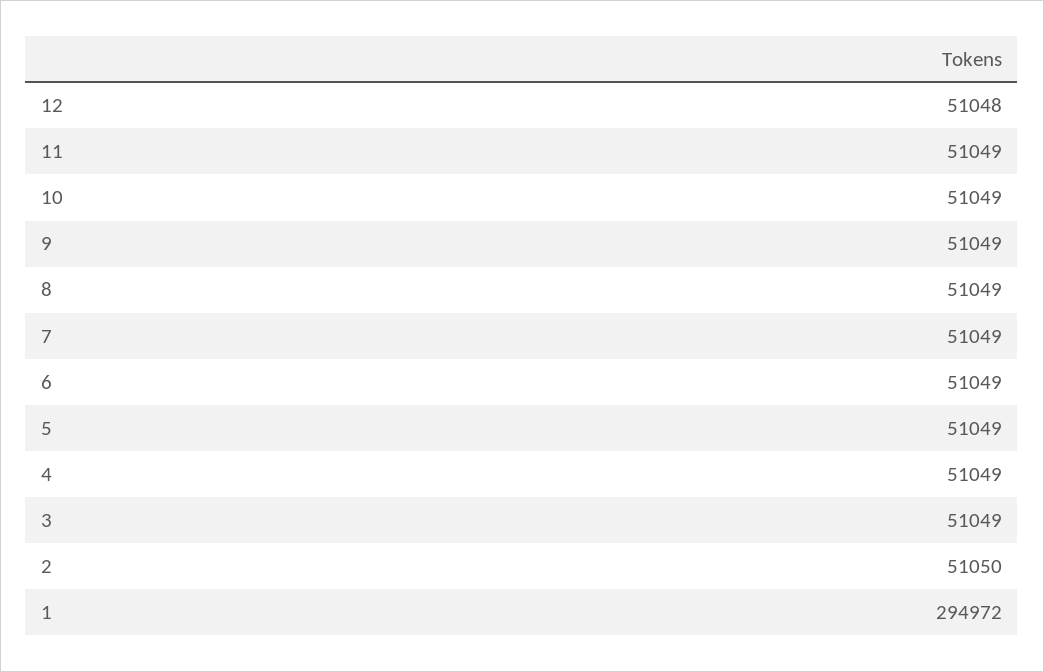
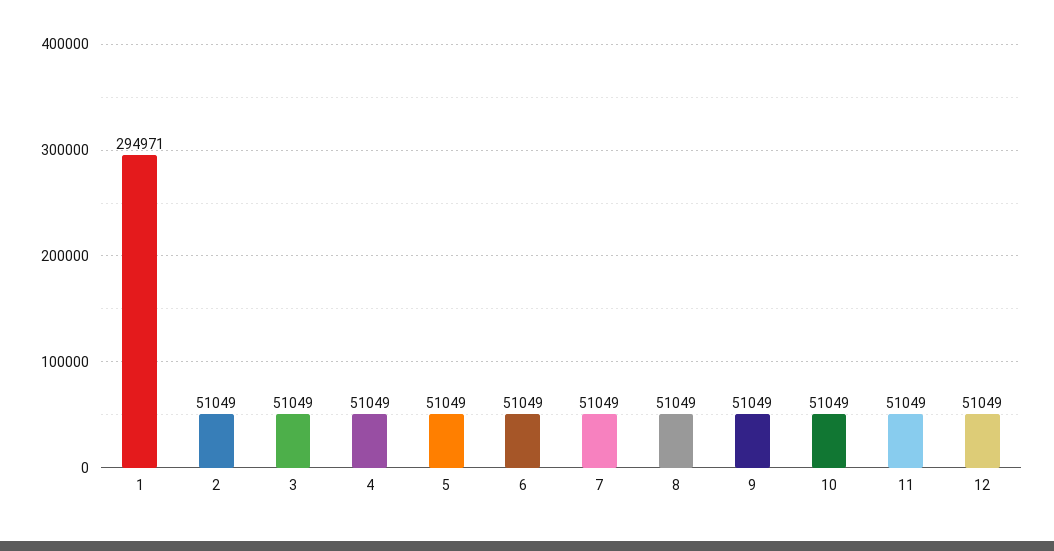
12: 51048 -> 51049
2: 51050 -> 51049
1: 294972 -> 294971

